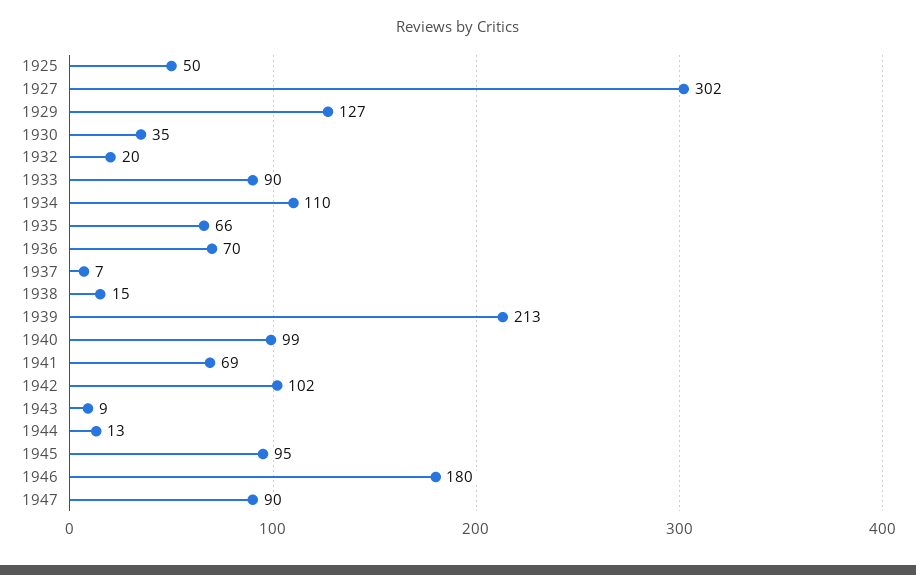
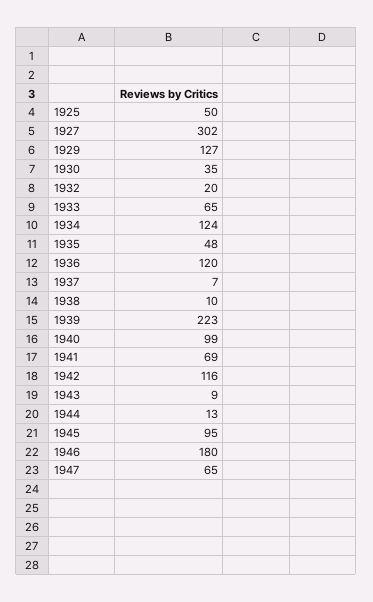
1933: 90 -> 65
1934: 110 -> 124
1935: 66 -> 48
1936: 70 -> 120
1938: 15 -> 10
1939: 213 -> 223
1942: 102 -> 116
1947: 90 -> 65

